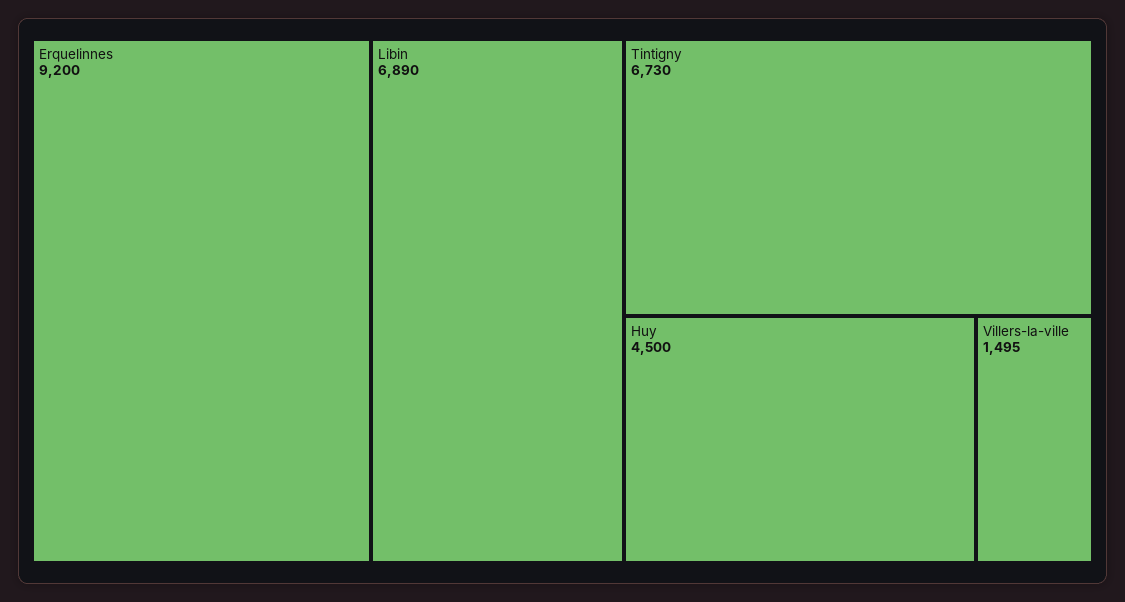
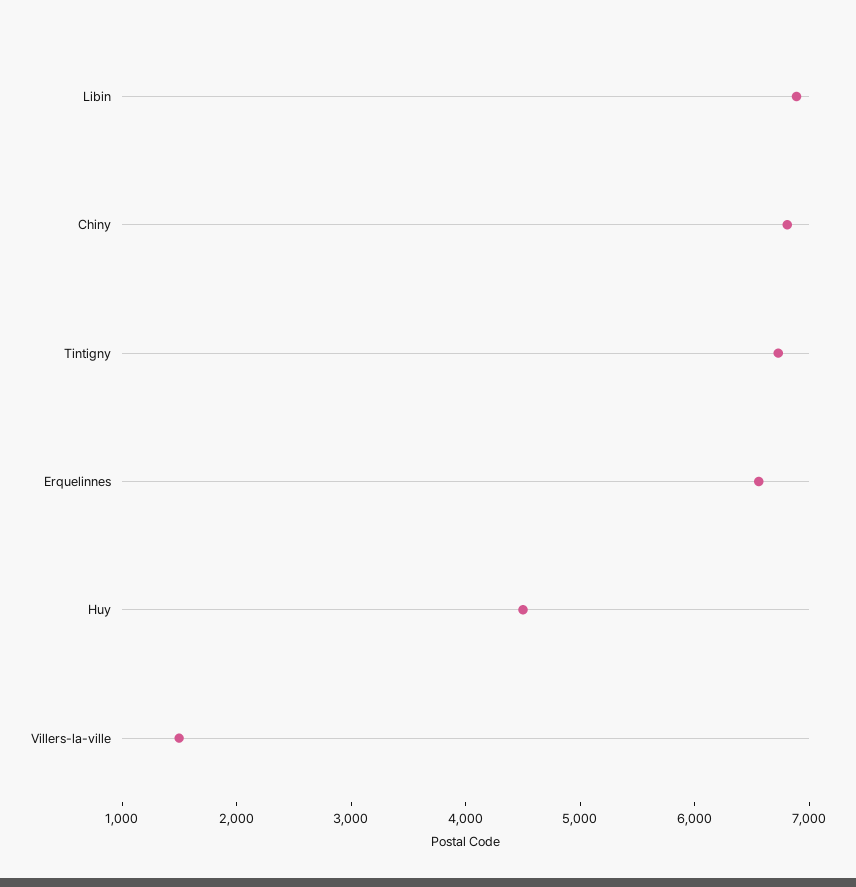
Erquelinnes: 9200 -> 6600
Chiny: none -> 6800

